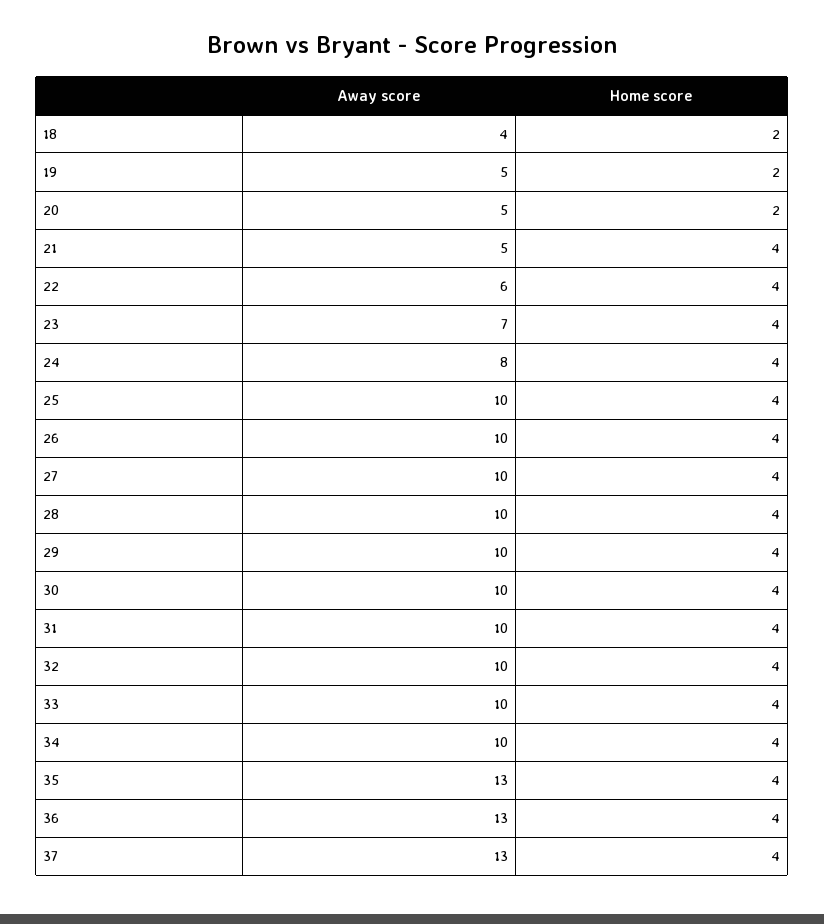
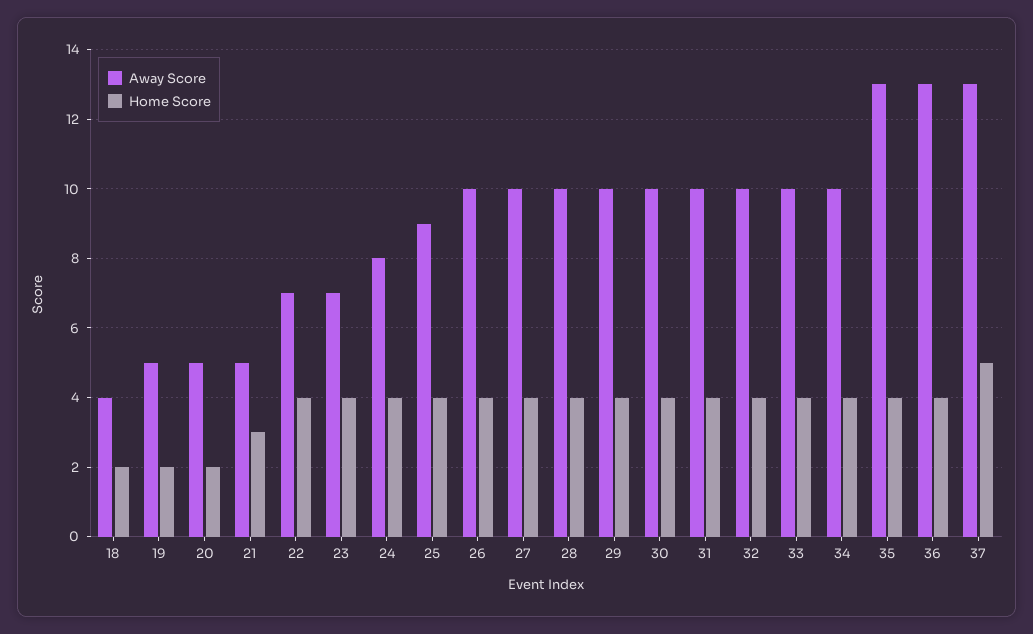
Home score, 21: 4 -> 3
Away score, 22: 6 -> 7
Away score, 25: 10 -> 9
Home score, 37: 4 -> 5

